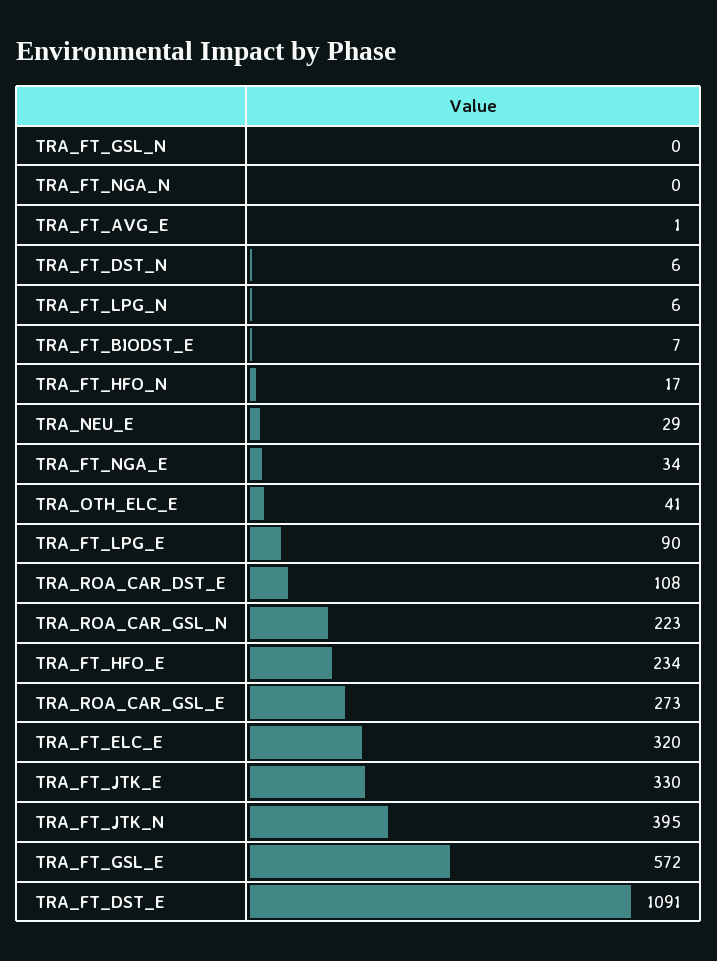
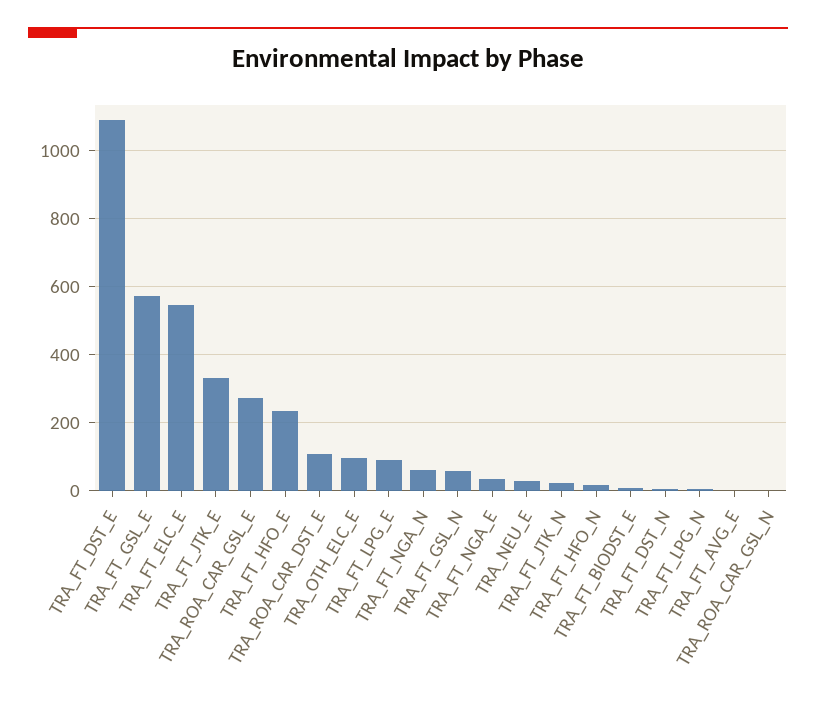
TRA_FT_GSL_N: 0 -> 60
TRA_FT_NGA_N: 0 -> 60
TRA_OTH_ELC_E: 41 -> 100
TRA_ROA_CAR_GSL_N: 223 -> 0
TRA_FT_ELC_E: 320 -> 540
TRA_FT_JTK_N: 395 -> 20

